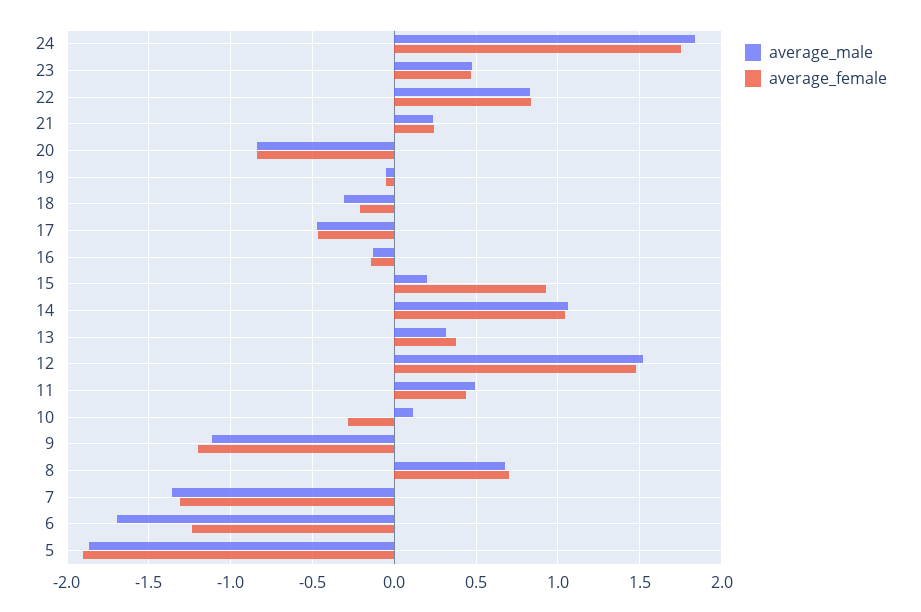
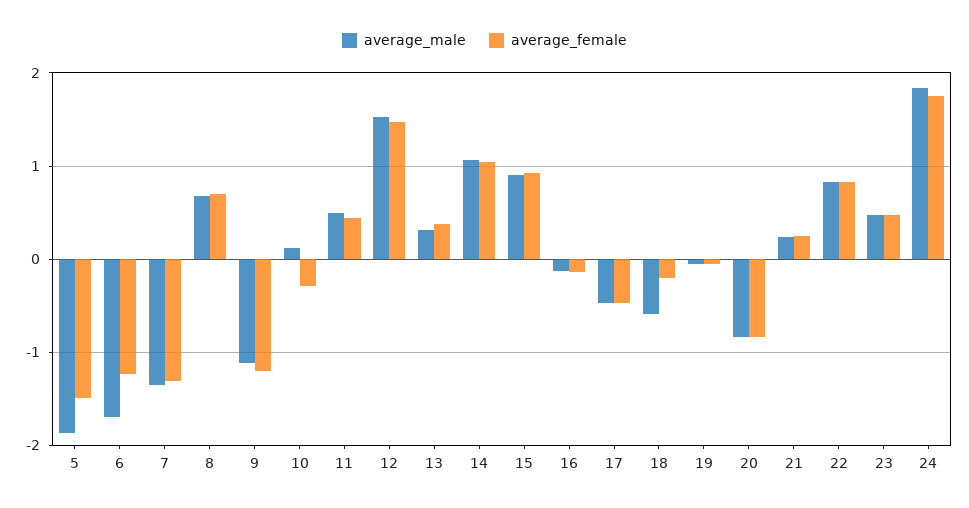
average_male, 18: -0.3 -> -0.6
average_male, 15: 0.2 -> 0.9
average_female, 5: -1.9 -> -1.5

